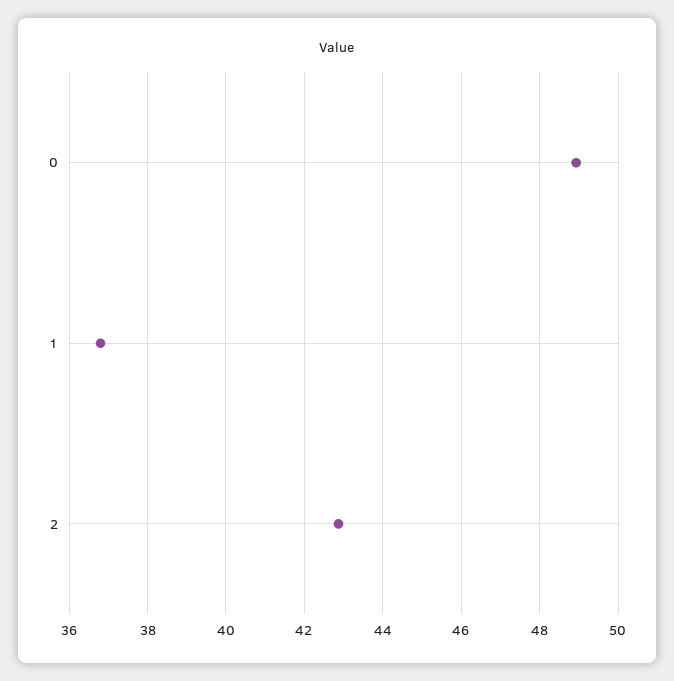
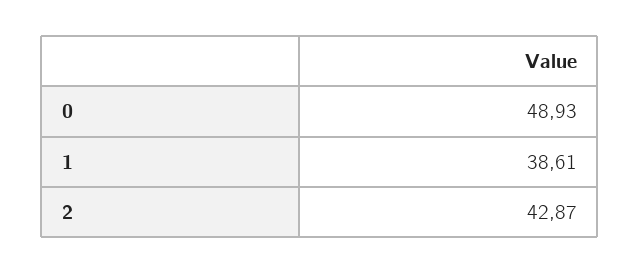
1: 36.8 -> 38.61

